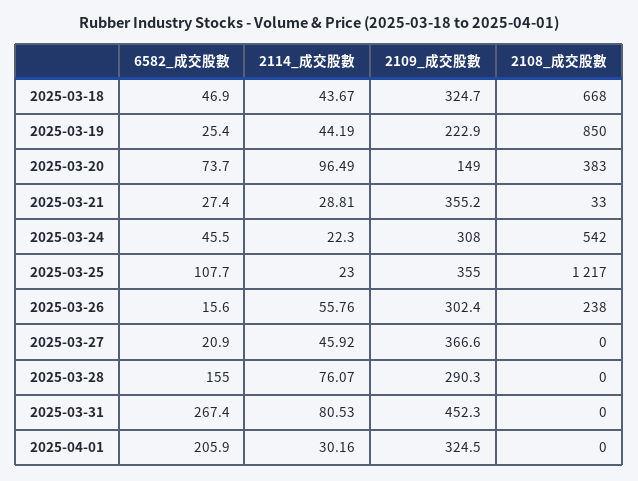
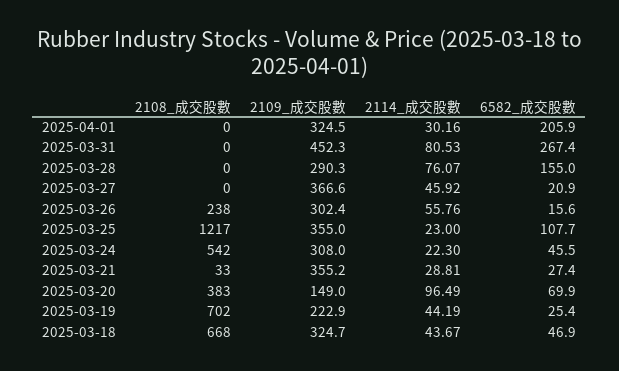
2108_成交股數, 2025-03-19: 850 -> 702
6582_成交股數, 2025-03-20: 73.7 -> 69.9

